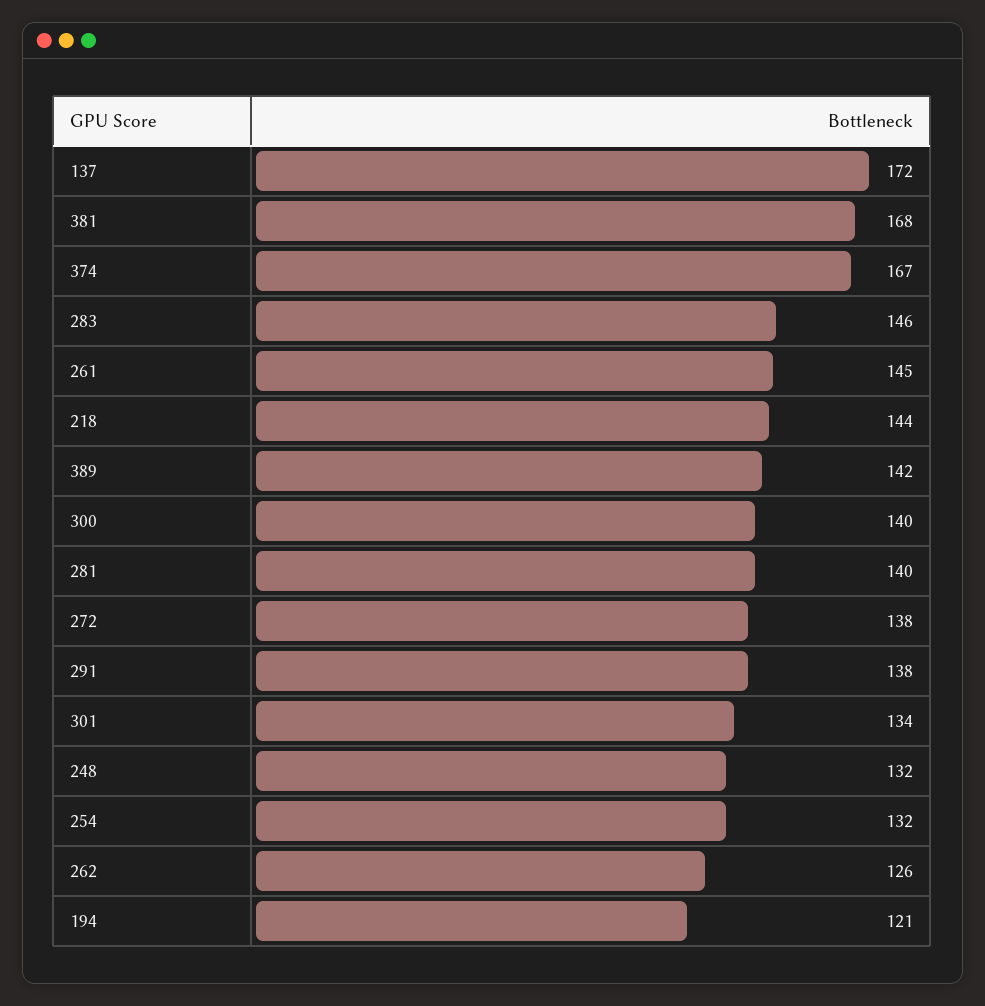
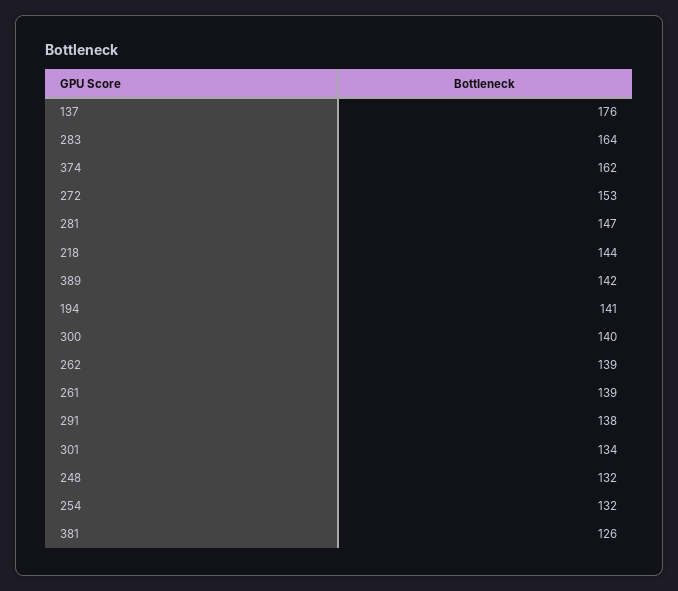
137: 172 -> 176
381: 168 -> 126
374: 167 -> 162
283: 146 -> 164
261: 145 -> 139
281: 140 -> 147
272: 138 -> 153
262: 126 -> 139
194: 121 -> 141

